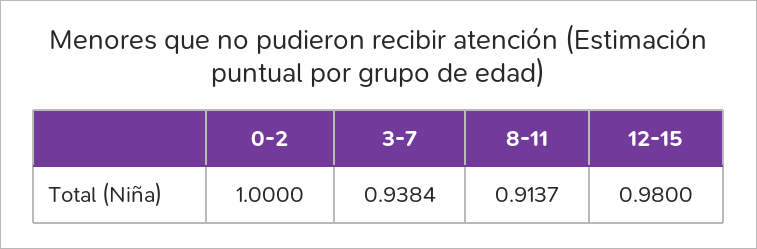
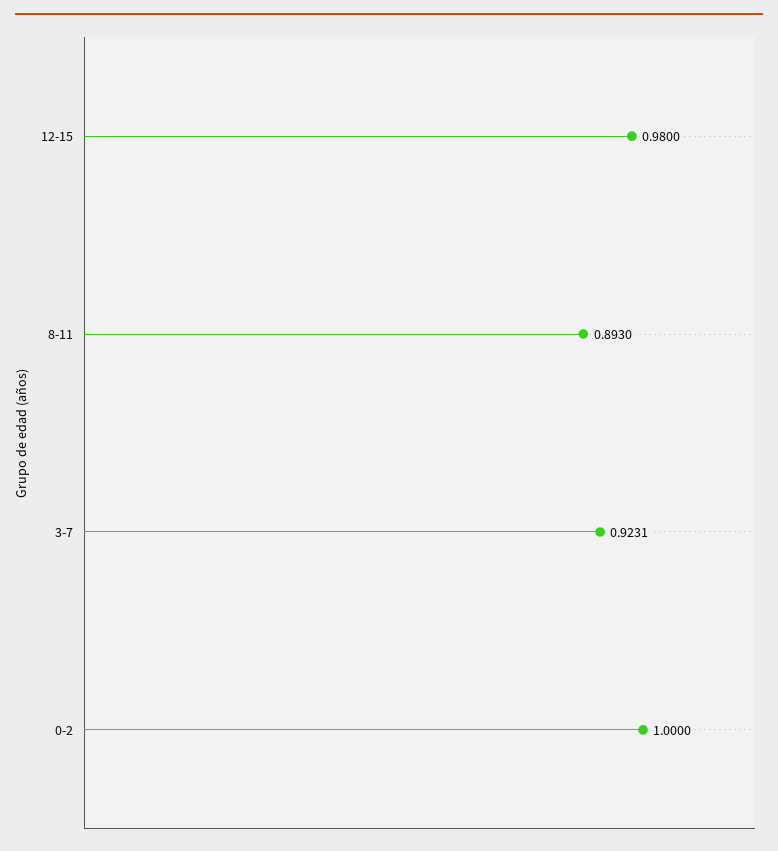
3-7: 0.9384 -> 0.9231
8-11: 0.9137 -> 0.893

